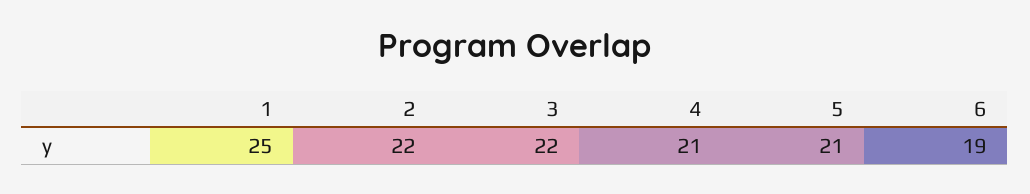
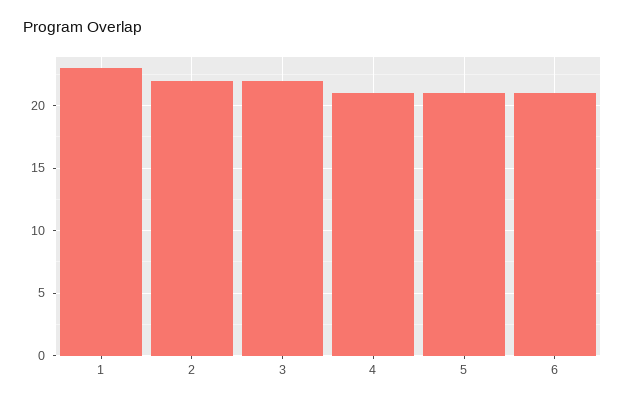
1: 25 -> 23
6: 19 -> 21

